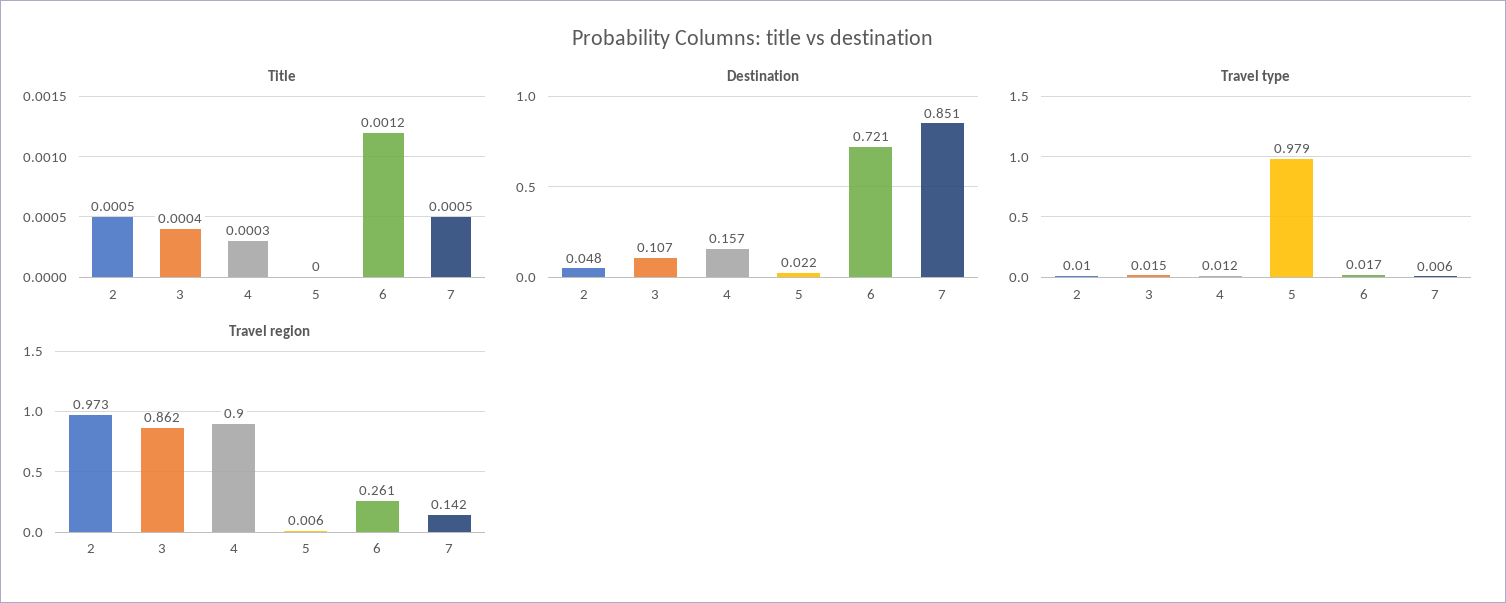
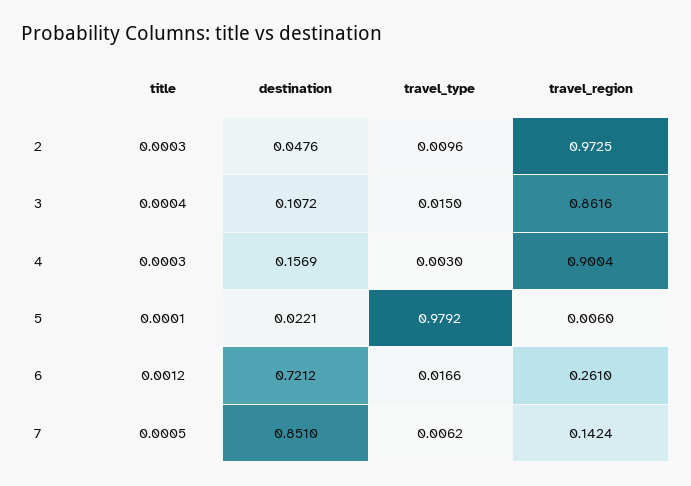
Title, 2: 0.0005 -> 0.0003
Title, 5: 0 -> 0.0001
Travel type, 4: 0.012 -> 0.003

